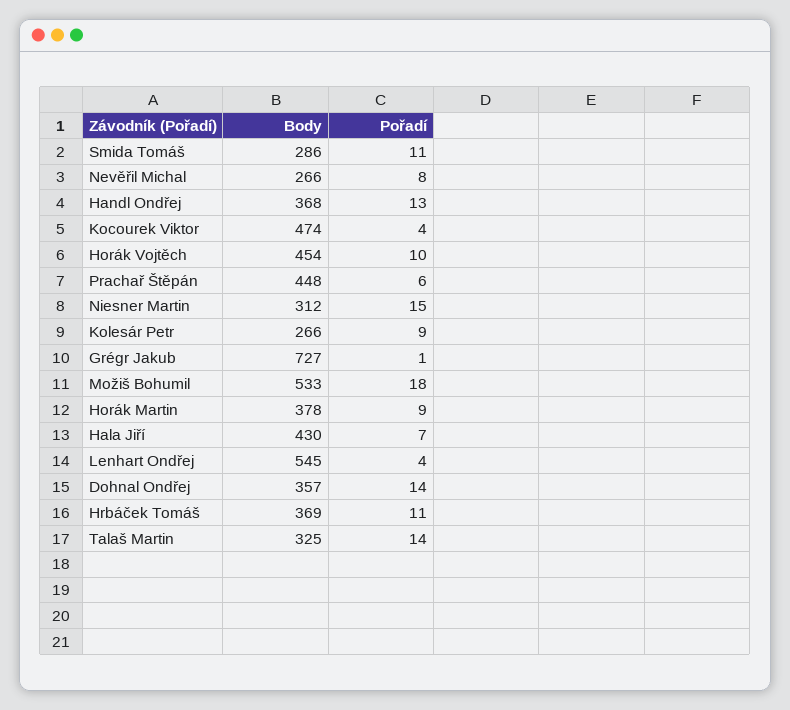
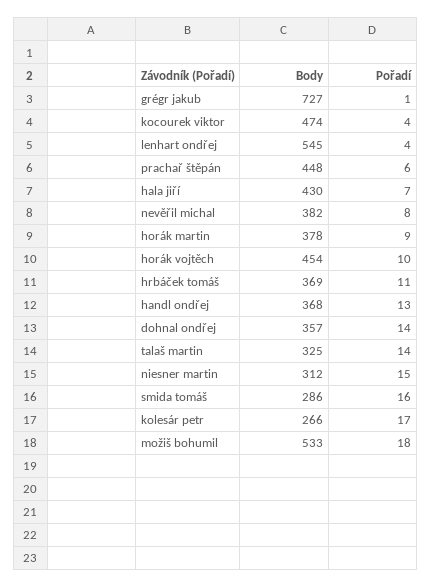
Pořadí, Smida Tomáš: 11 -> 16
Body, Nevěřil Michal: 266 -> 382
Pořadí, Kolesár Petr: 9 -> 17

